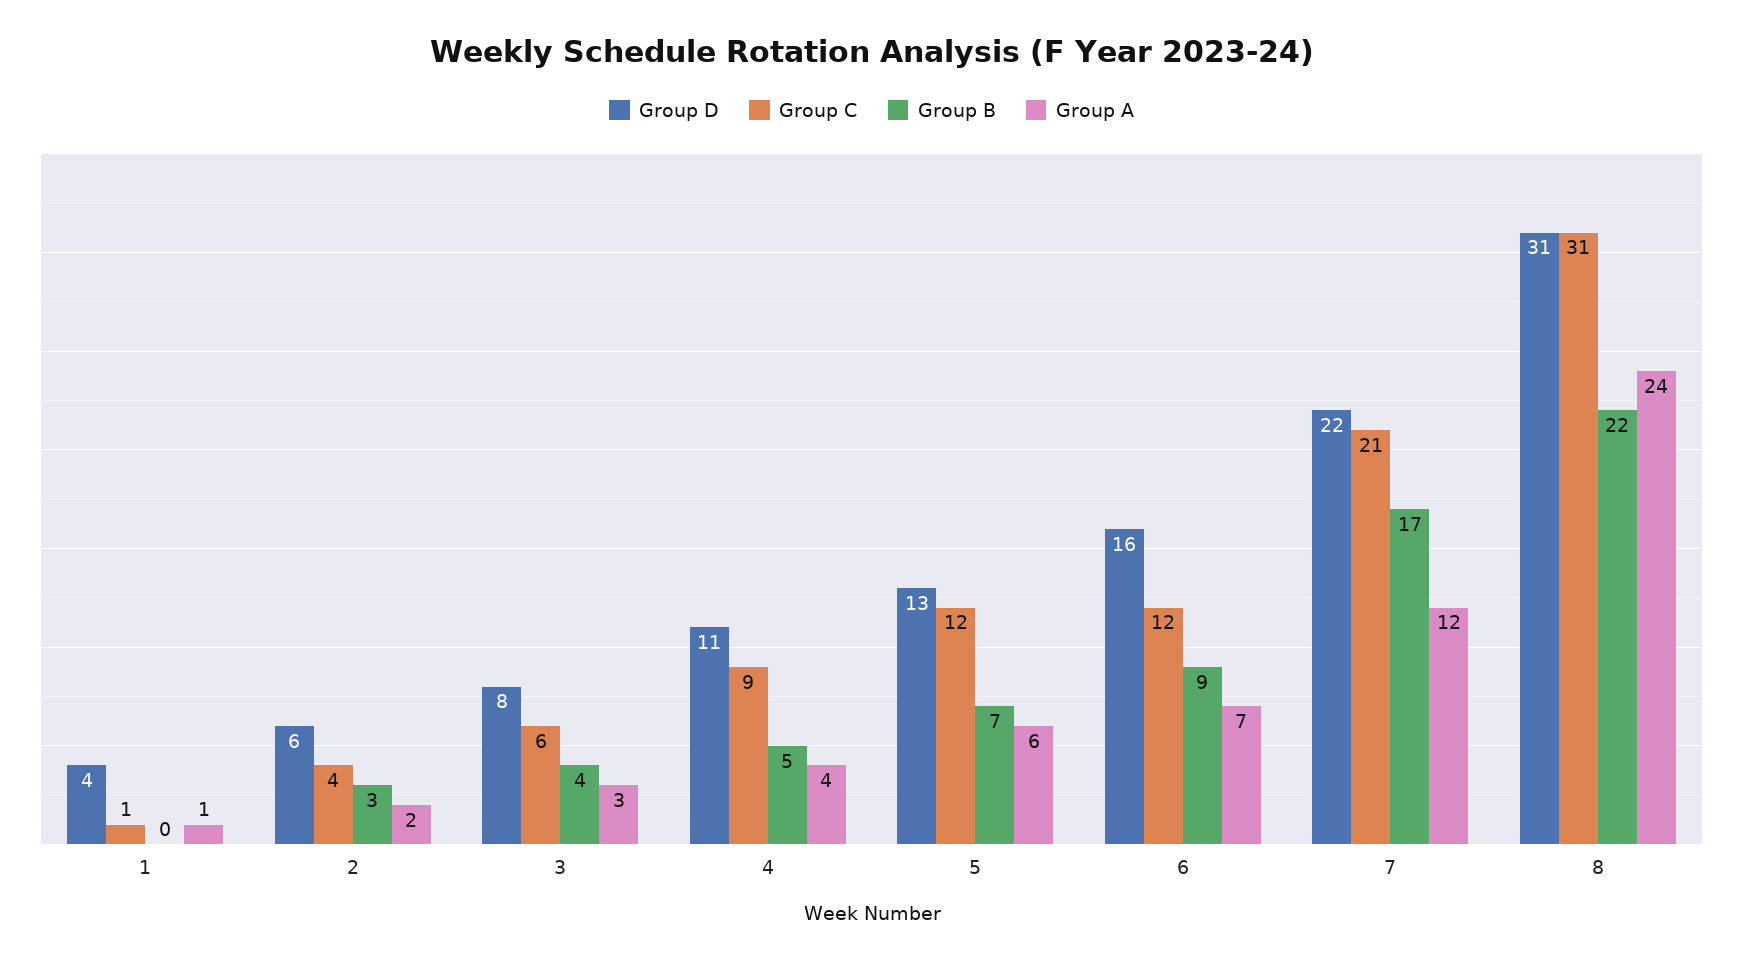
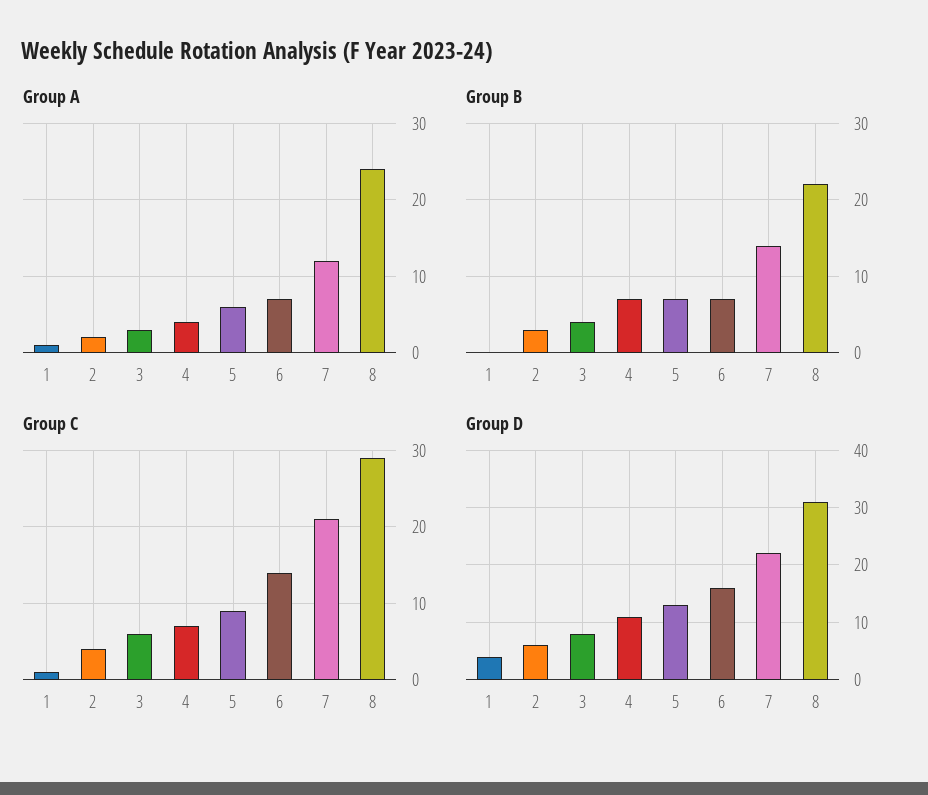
Group C, 4: 9 -> 7
Group B, 4: 5 -> 7
Group C, 5: 12 -> 9
Group C, 6: 12 -> 14
Group B, 6: 9 -> 7
Group B, 7: 17 -> 14
Group C, 8: 31 -> 29

